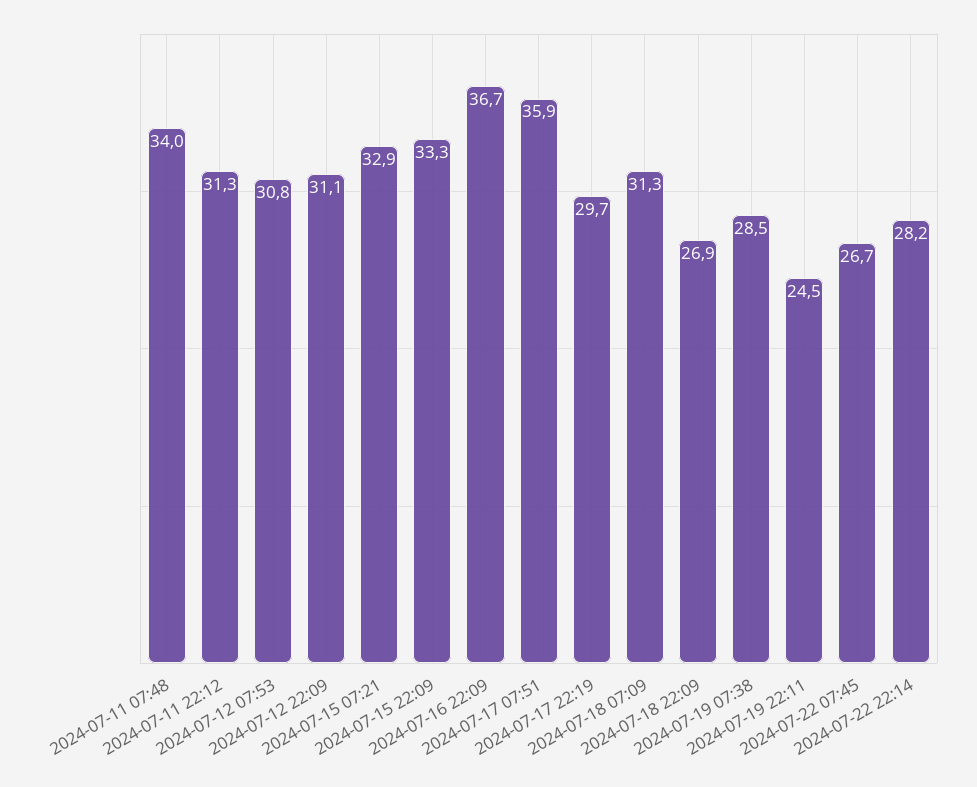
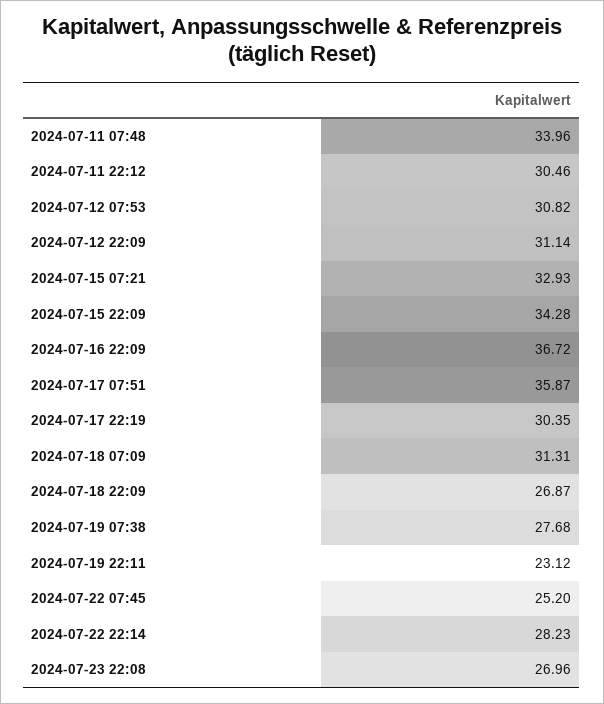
2024-07-11 22:12: 31.3 -> 30.46
2024-07-15 22:09: 33.3 -> 34.28
2024-07-17 22:19: 29.7 -> 30.35
2024-07-19 07:38: 28.5 -> 27.68
2024-07-19 22:11: 24.5 -> 23.12
2024-07-22 07:45: 26.7 -> 25.2
2024-07-23 22:08: none -> 26.96

